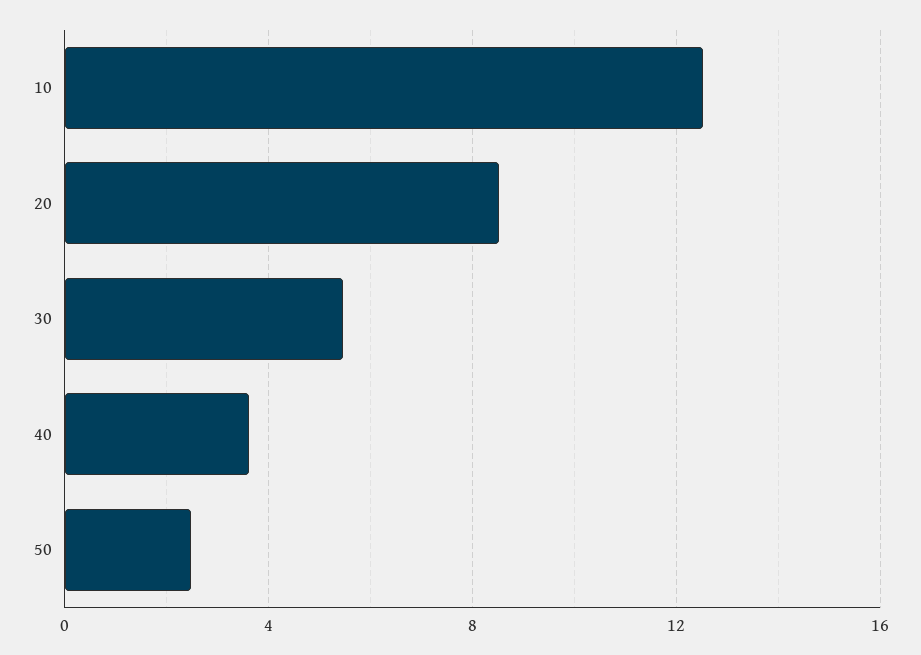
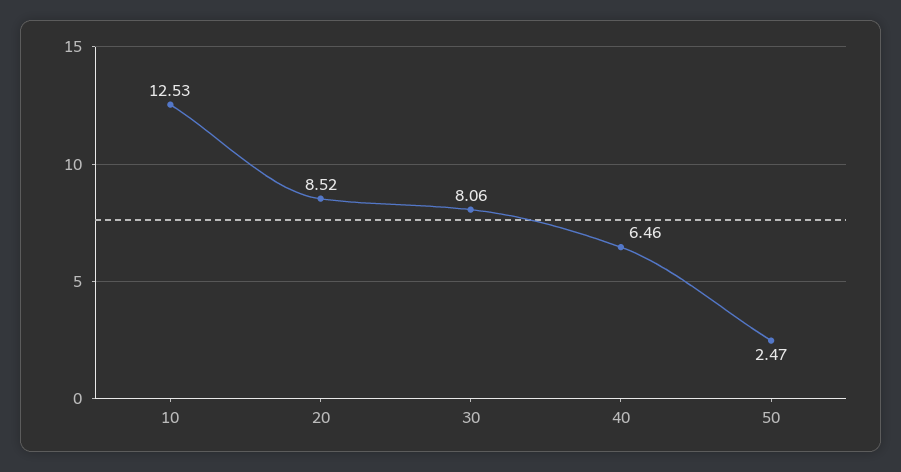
30: 5.5 -> 8.06
40: 3.5 -> 6.46

